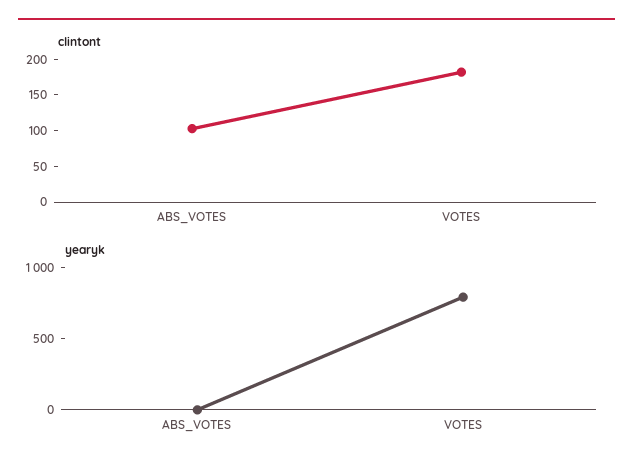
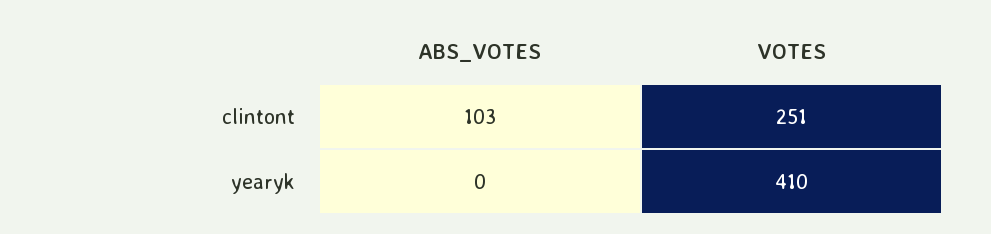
clintont, VOTES: 175 -> 251
yearyk, VOTES: 800 -> 410

